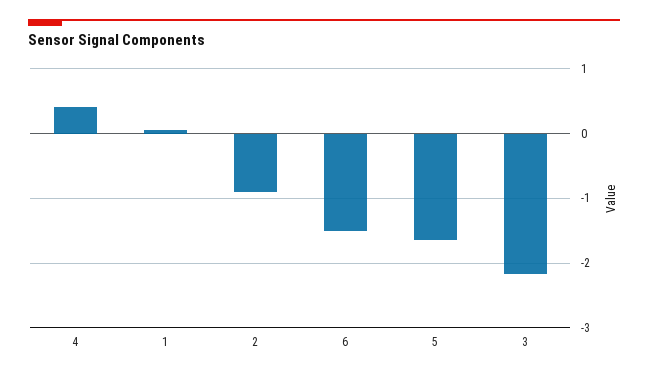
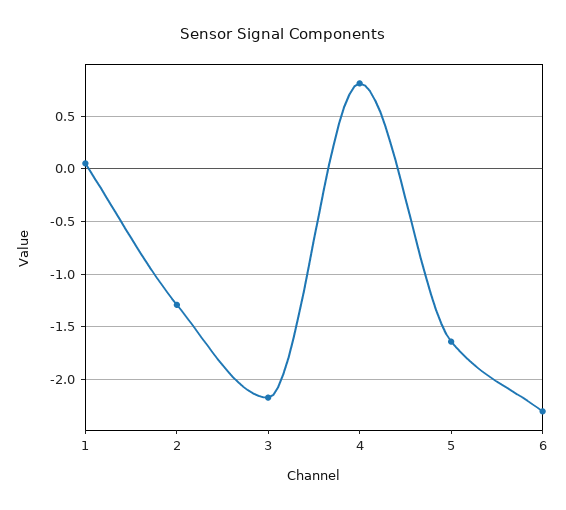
4: 0.4 -> 0.8
2: -0.9 -> -1.3
6: -1.5 -> -2.3

